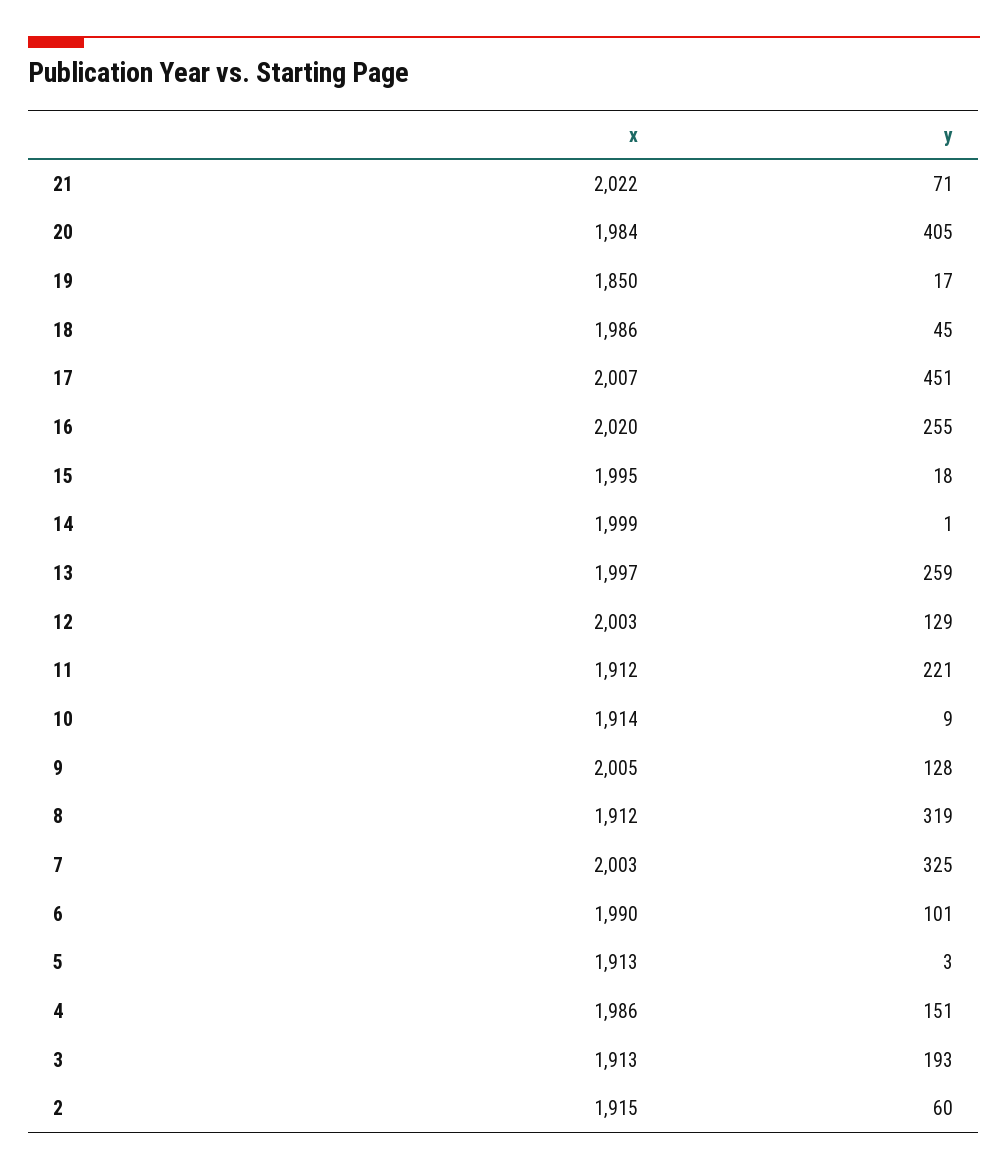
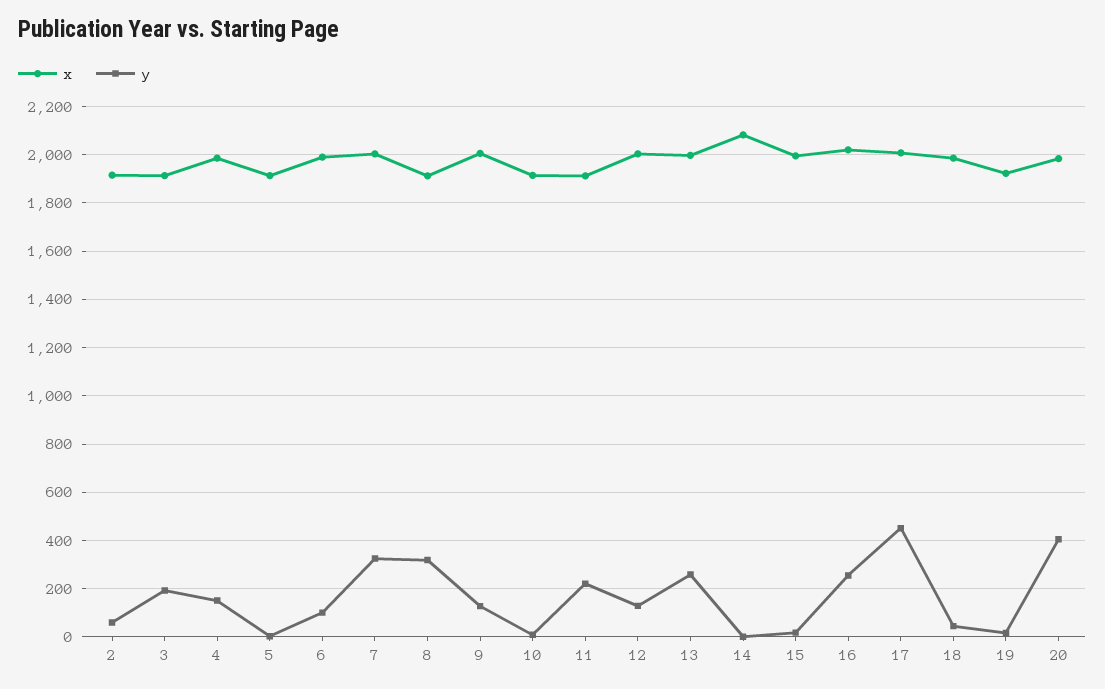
x, 21: 2022 -> none
y, 21: 71 -> none
x, 19: 1850 -> 1925
x, 14: 1999 -> 2075

